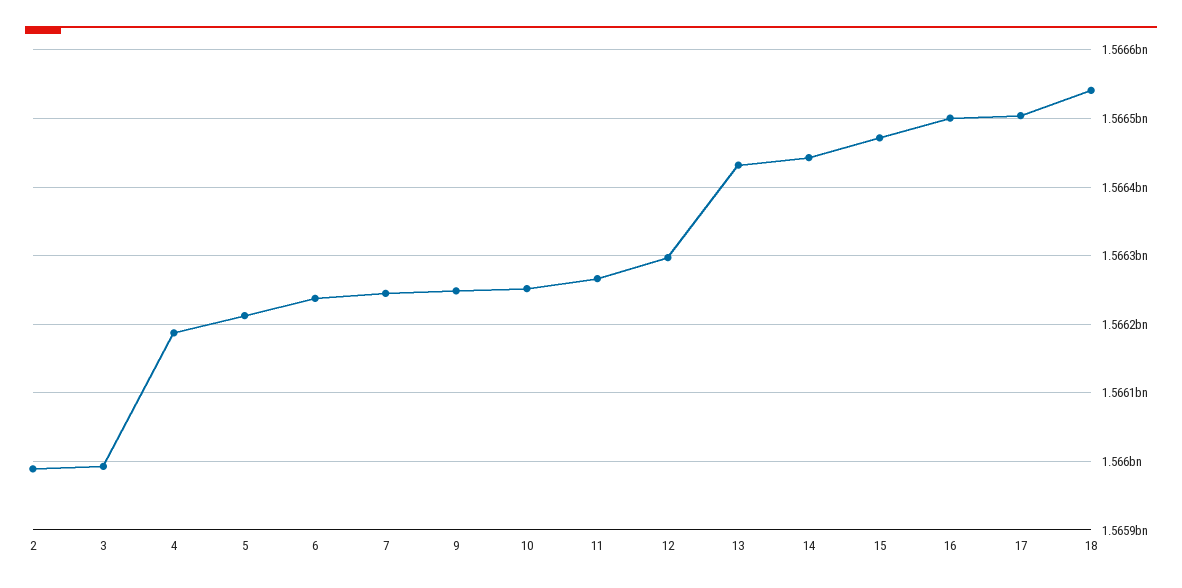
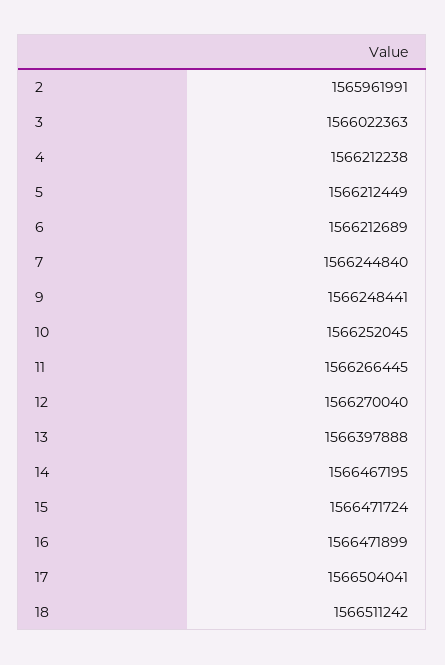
2: 1565990000 -> 1565961991
3: 1565990000 -> 1566022363
4: 1566190000 -> 1566212238
6: 1566240000 -> 1566212689
12: 1566300000 -> 1566270040
13: 1566430000 -> 1566397888
14: 1566440000 -> 1566467195
16: 1566500000 -> 1566471899
18: 1566540000 -> 1566511242

